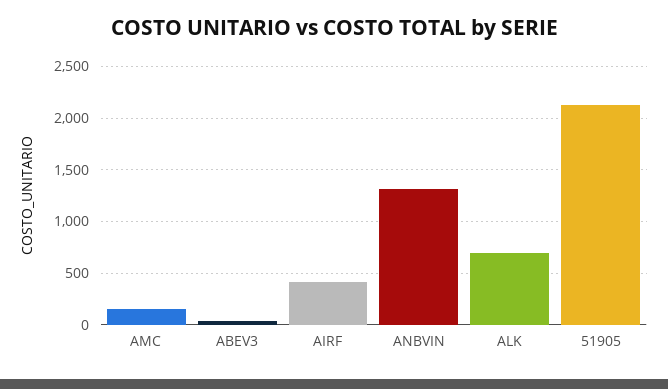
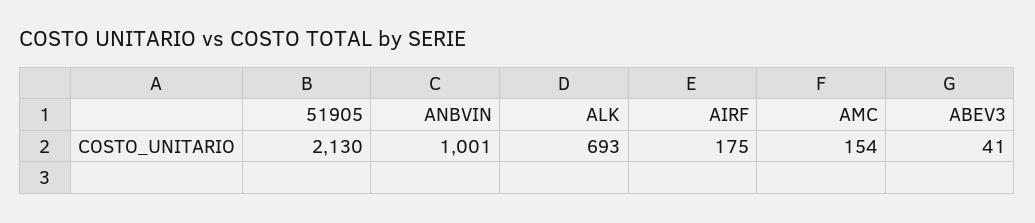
AIRF: 400 -> 175
ANBVIN: 1300 -> 1001

